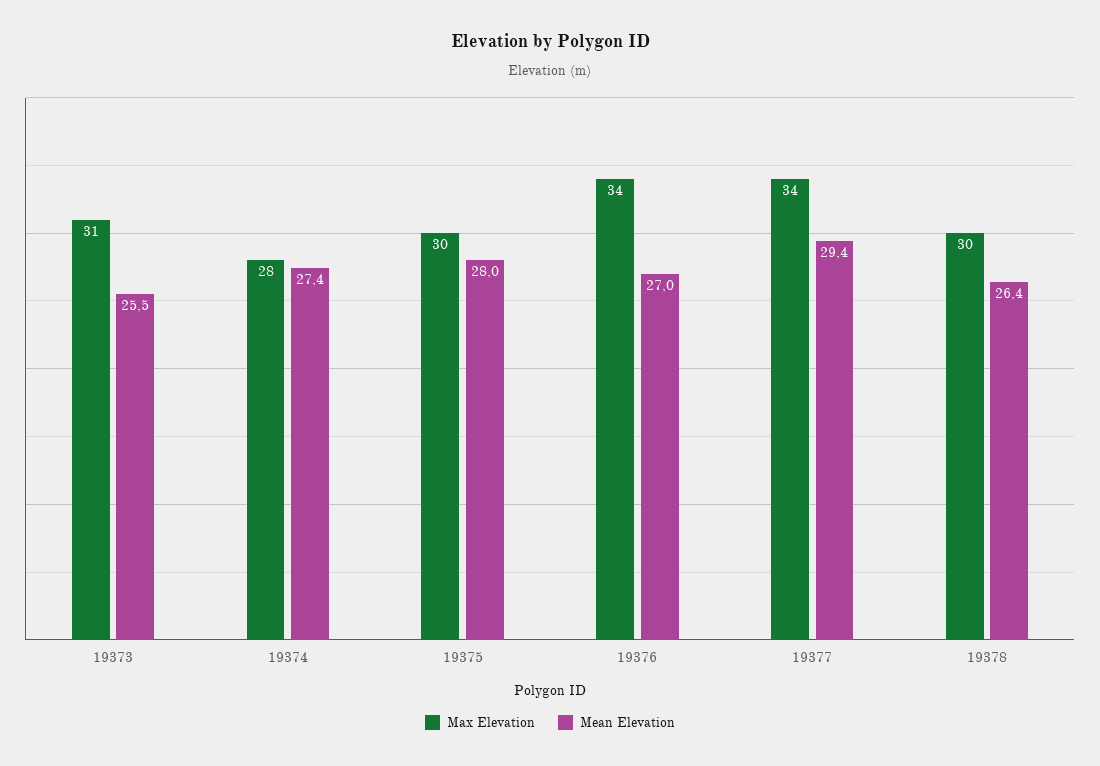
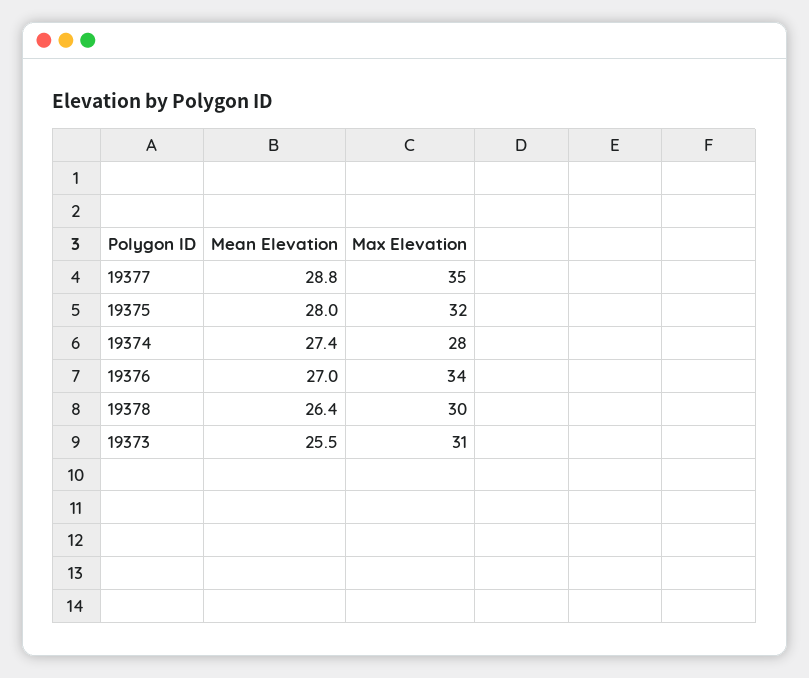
Max Elevation, 19375: 30 -> 32
Max Elevation, 19377: 34 -> 35
Mean Elevation, 19377: 29.4 -> 28.8

